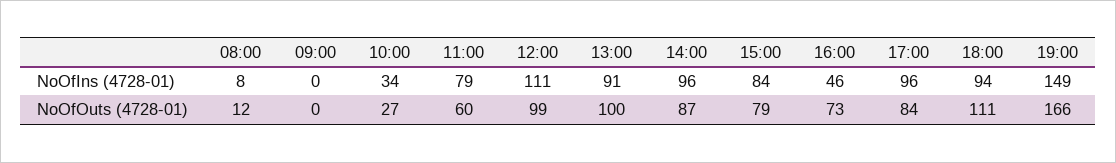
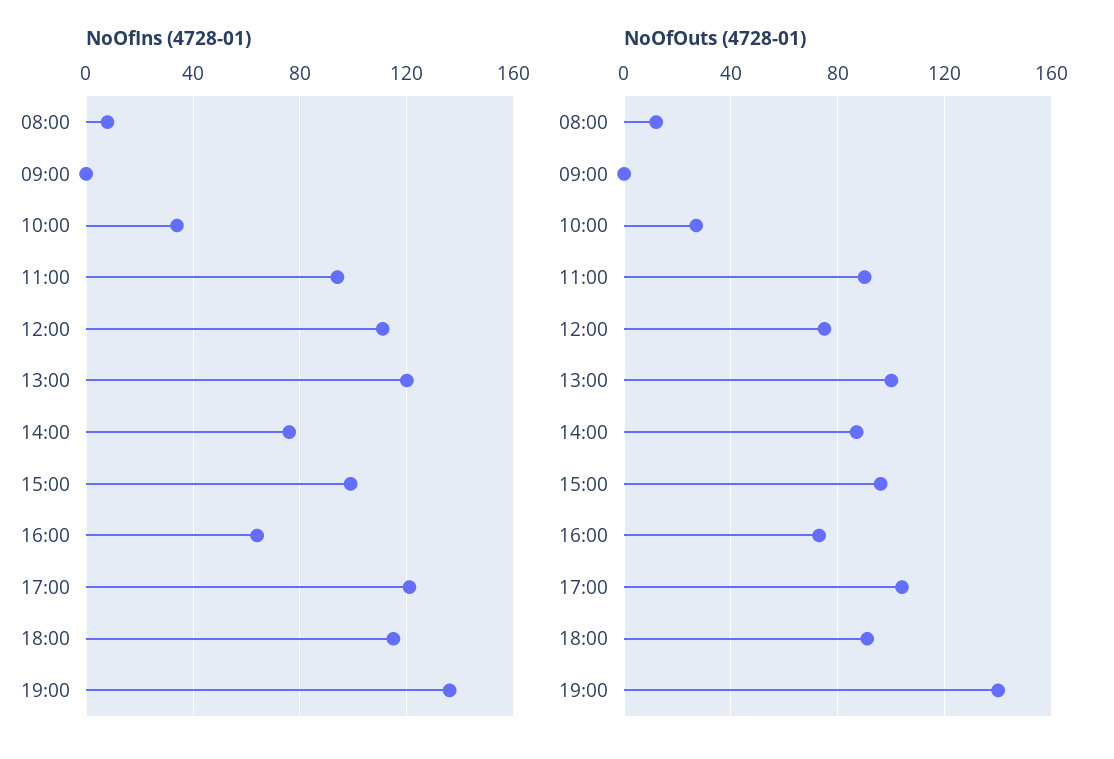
NoOfIns (4728-01), 11:00: 79 -> 95
NoOfIns (4728-01), 13:00: 91 -> 120
NoOfIns (4728-01), 14:00: 96 -> 75
NoOfIns (4728-01), 15:00: 84 -> 100
NoOfIns (4728-01), 16:00: 46 -> 65
NoOfIns (4728-01), 17:00: 96 -> 120
NoOfIns (4728-01), 18:00: 94 -> 115
NoOfIns (4728-01), 19:00: 149 -> 135
NoOfOuts (4728-01), 11:00: 60 -> 90
NoOfOuts (4728-01), 12:00: 99 -> 75
NoOfOuts (4728-01), 15:00: 79 -> 95
NoOfOuts (4728-01), 17:00: 84 -> 105
NoOfOuts (4728-01), 18:00: 111 -> 90
NoOfOuts (4728-01), 19:00: 166 -> 140

